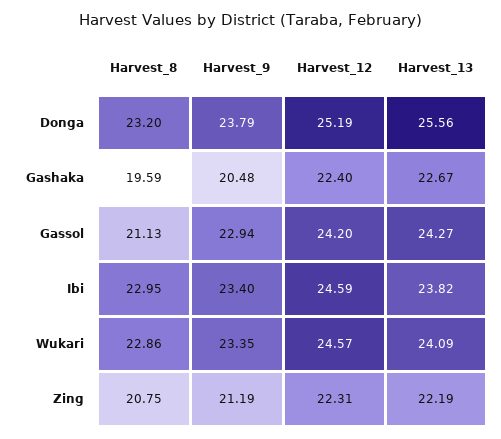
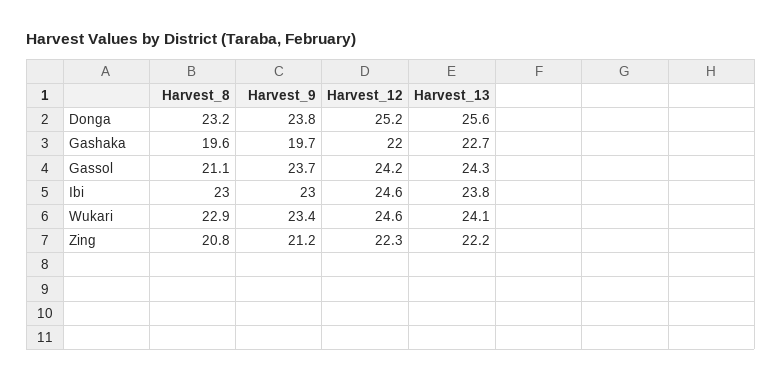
Harvest_9, Gashaka: 20.48 -> 19.7
Harvest_12, Gashaka: 22.4 -> 22
Harvest_9, Gassol: 22.94 -> 23.7
Harvest_9, Ibi: 23.4 -> 23

